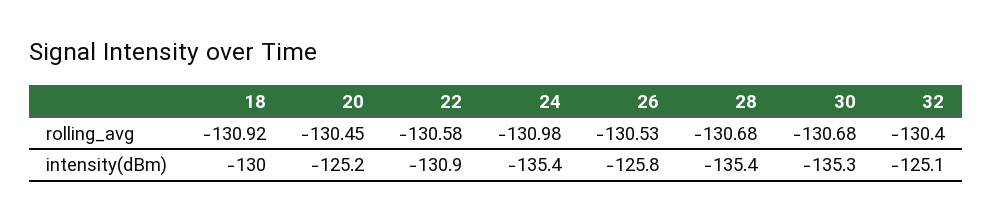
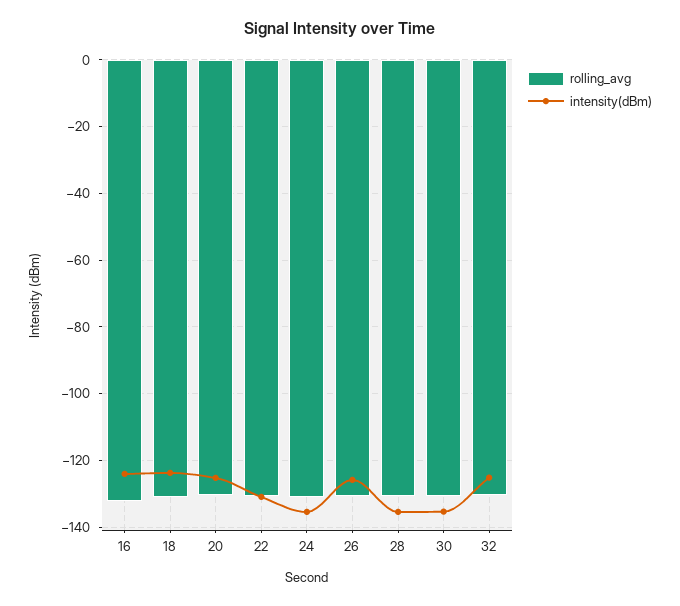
intensity(dBm), 18: -130 -> -124
rolling_avg, 16: none -> -132
intensity(dBm), 16: none -> -124

